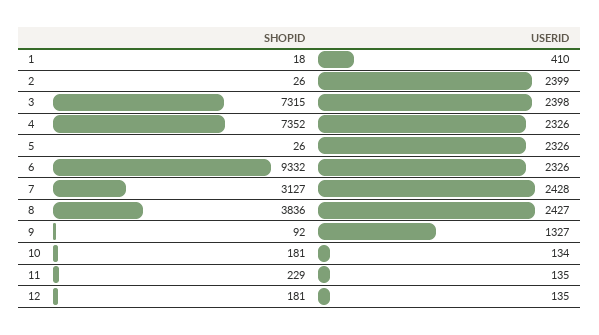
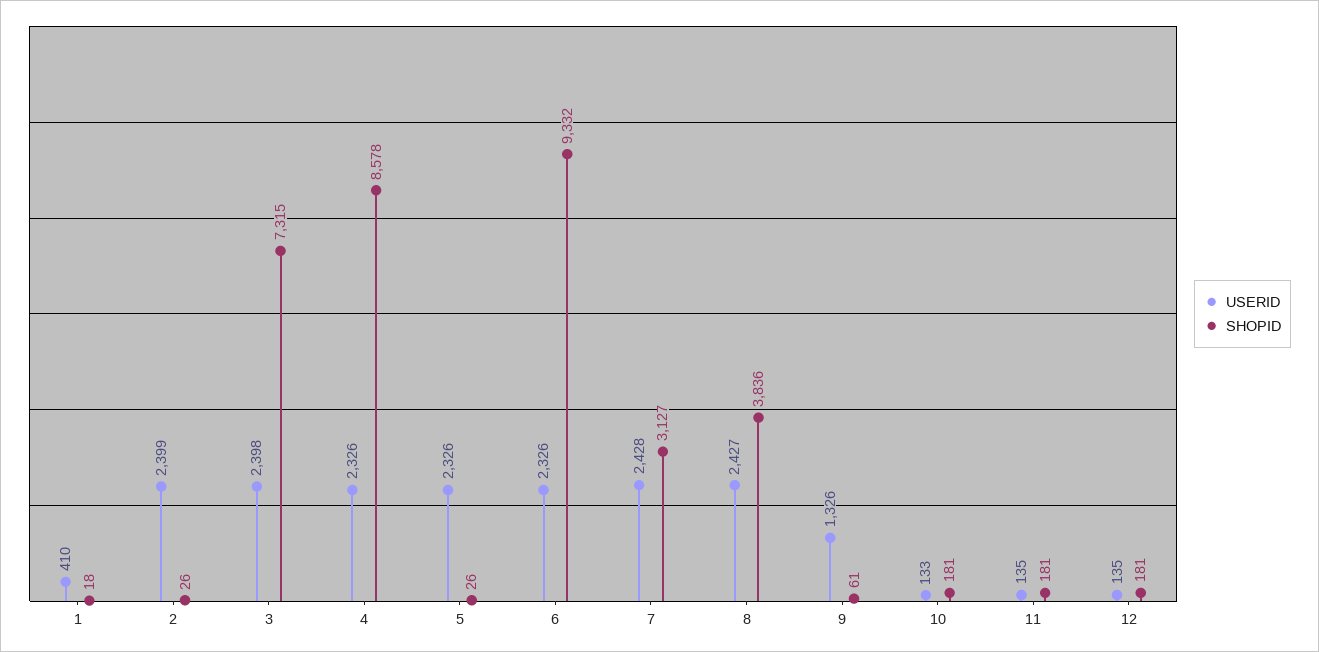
SHOPID, 4: 7352 -> 8578
SHOPID, 9: 92 -> 61
USERID, 9: 1327 -> 1326
USERID, 10: 134 -> 133
SHOPID, 11: 229 -> 181

